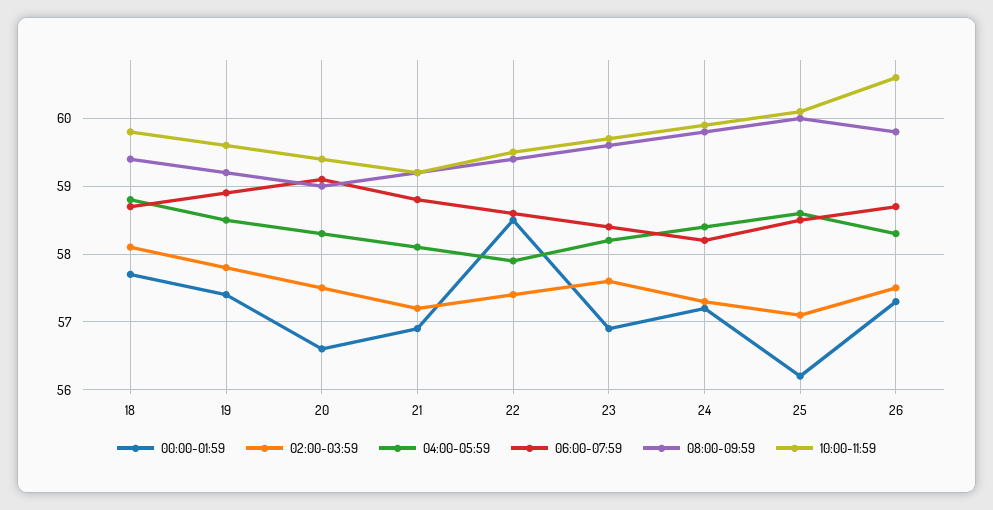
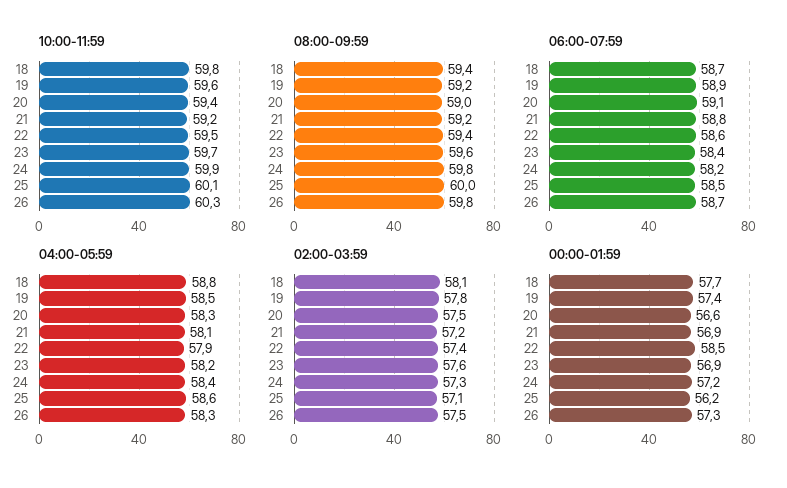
10:00-11:59, 26: 60.6 -> 60.3

